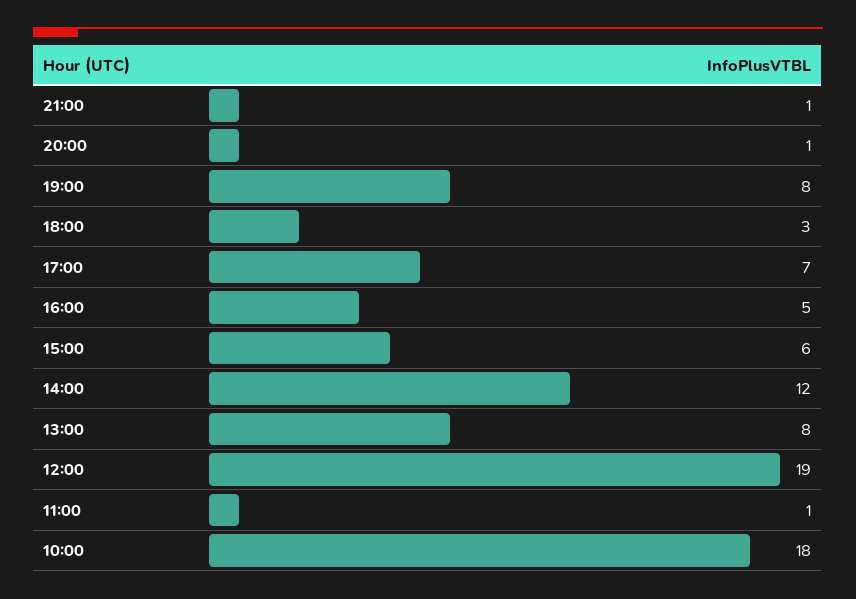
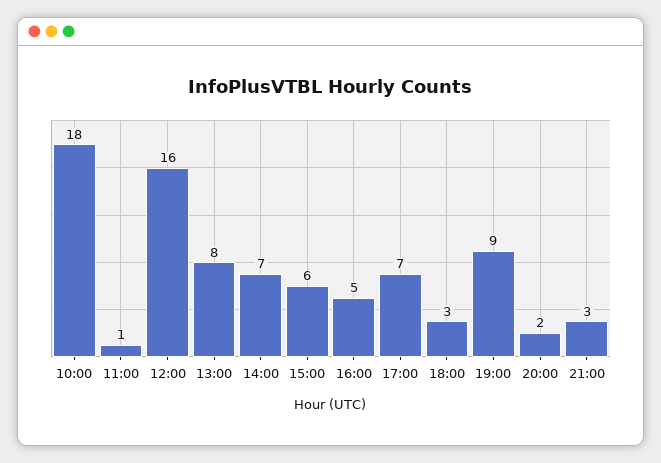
21:00: 1 -> 3
20:00: 1 -> 2
19:00: 8 -> 9
14:00: 12 -> 7
12:00: 19 -> 16

